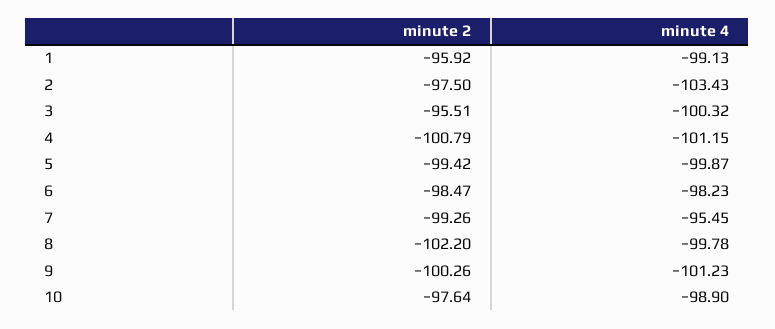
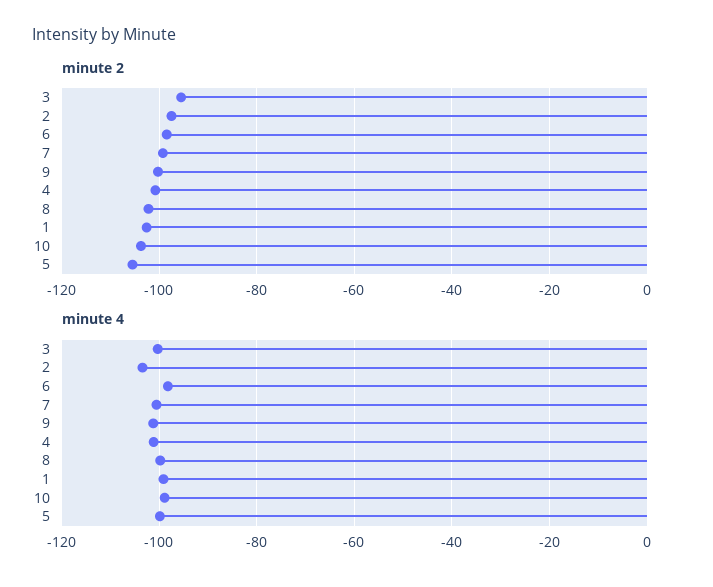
minute 2, 1: -95.92 -> -102
minute 2, 5: -99.42 -> -106
minute 4, 7: -95.45 -> -100
minute 2, 10: -97.64 -> -104

